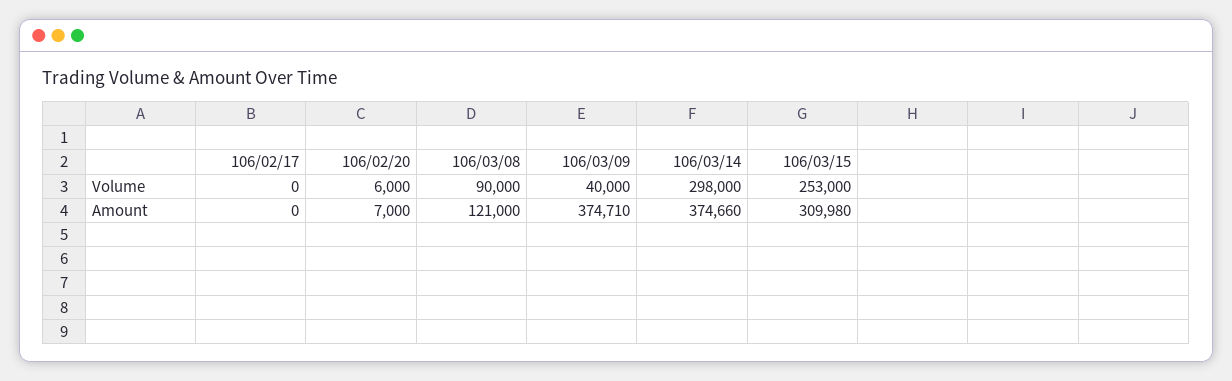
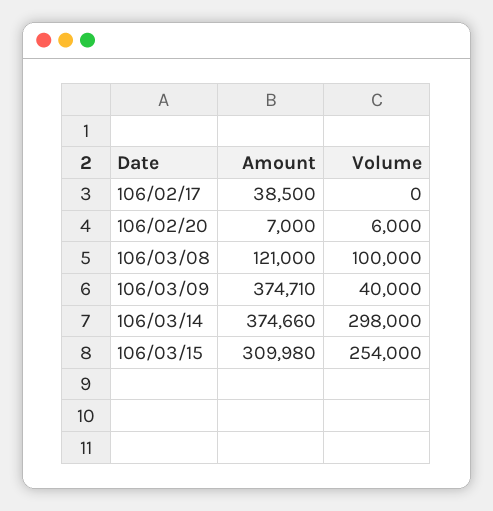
106/03/08, Volume: 90000 -> 100000
106/03/15, Volume: 253000 -> 254000
106/02/17, Amount: 0 -> 38500

